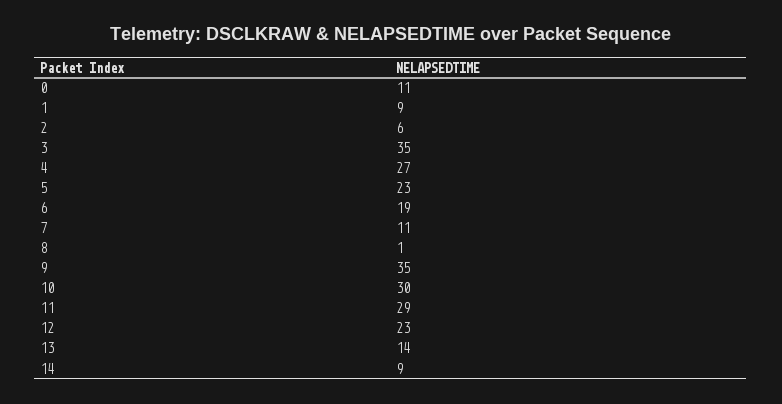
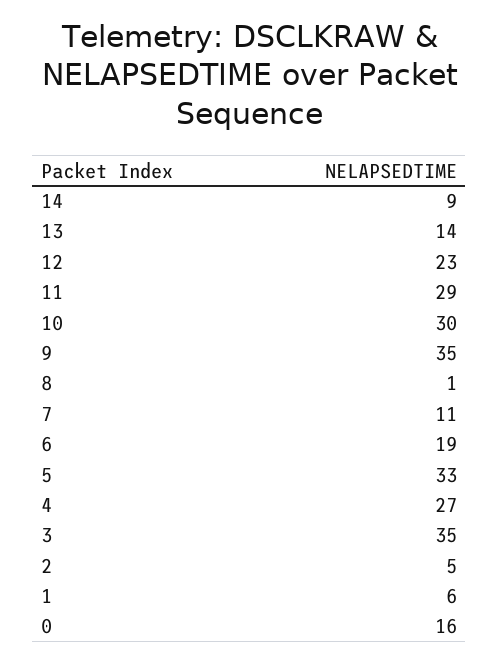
0: 11 -> 16
1: 9 -> 6
2: 6 -> 5
5: 23 -> 33

